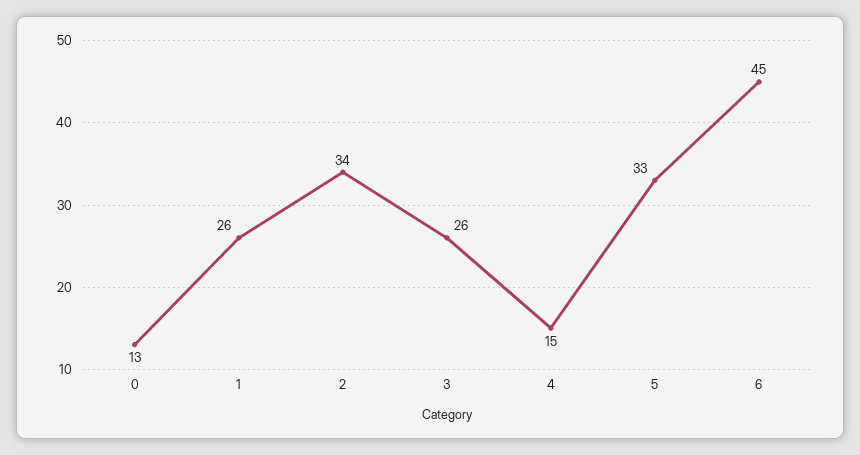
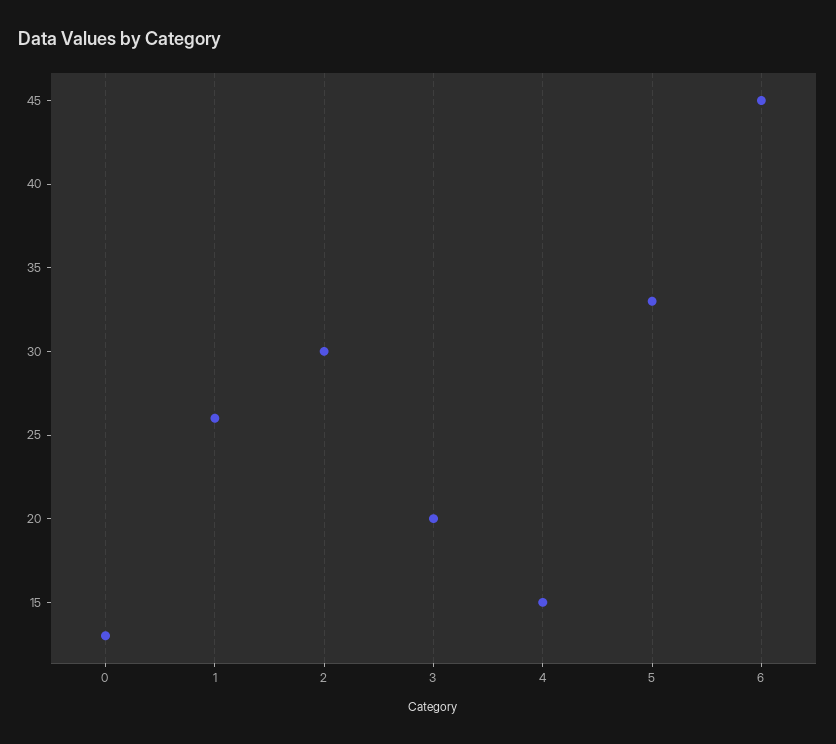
2: 34 -> 30
3: 26 -> 20

